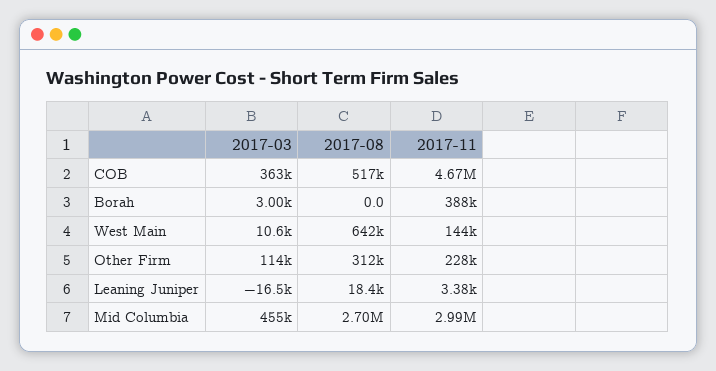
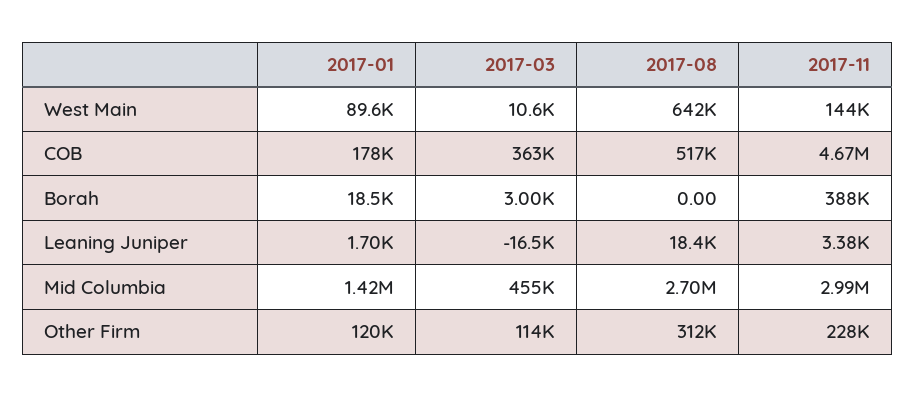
2017-01, West Main: none -> 89600
2017-01, COB: none -> 178000
2017-01, Borah: none -> 18500
2017-01, Leaning Juniper: none -> 1700
2017-01, Mid Columbia: none -> 1420000
2017-01, Other Firm: none -> 120000

